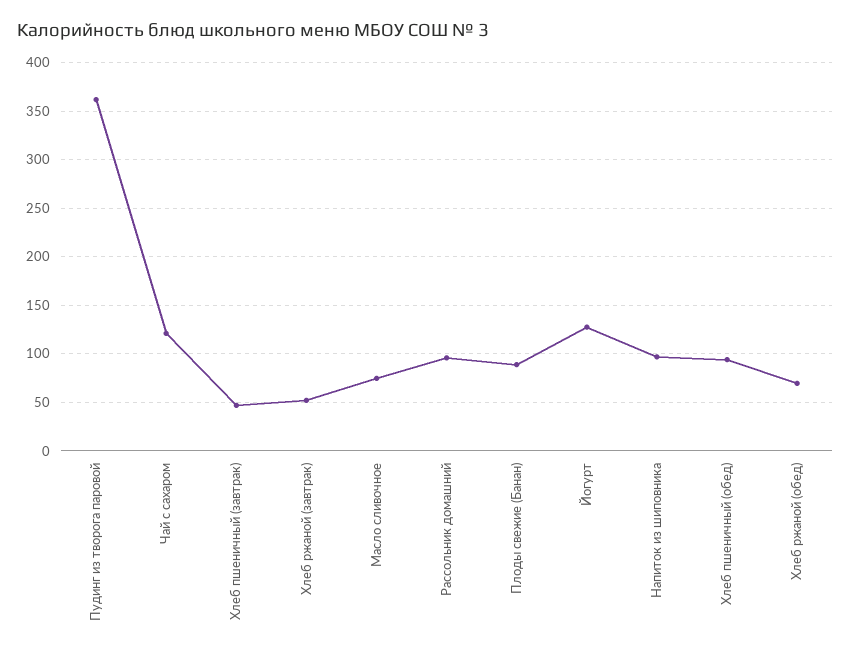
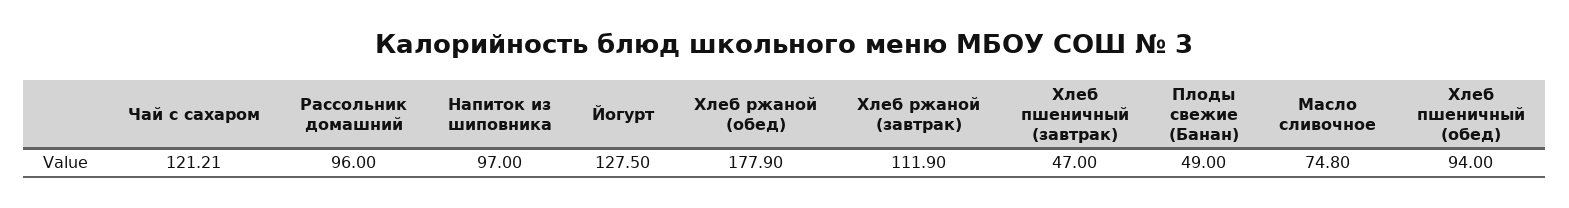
Пудинг из творога паровой: 360 -> none
Хлеб ржаной (завтрак): 50 -> 111.9
Плоды свежие (Банан): 90 -> 49
Хлеб ржаной (обед): 70 -> 177.9

